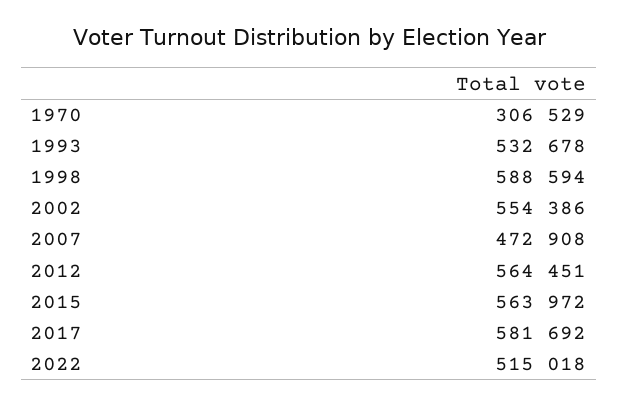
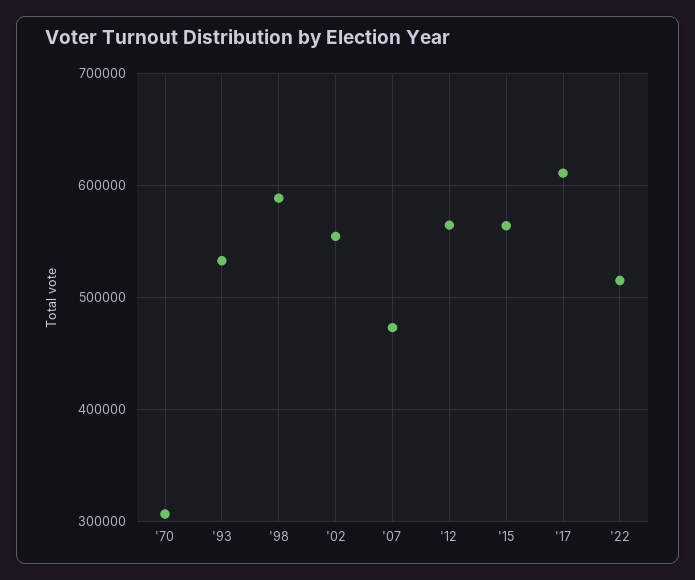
2017: 581692 -> 610000

